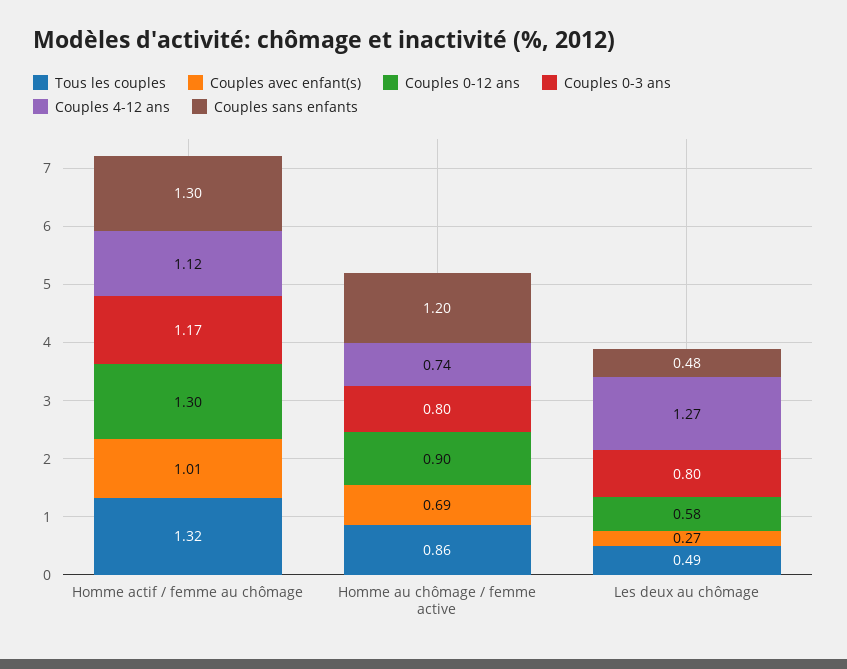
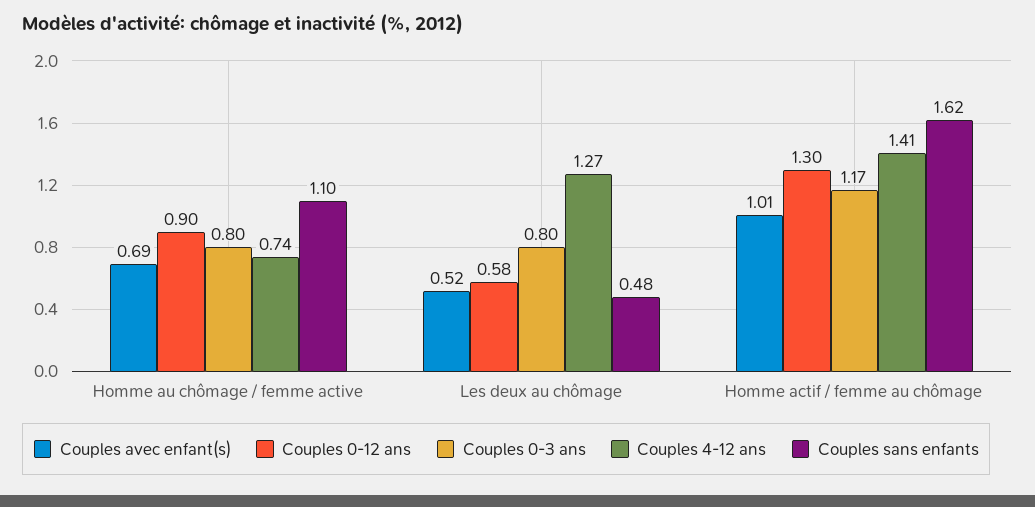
Tous les couples, Homme actif / femme au chômage: 1.32 -> none
Couples 4-12 ans, Homme actif / femme au chômage: 1.12 -> 1.41
Couples sans enfants, Homme actif / femme au chômage: 1.3 -> 1.62
Tous les couples, Homme au chômage / femme active: 0.86 -> none
Couples sans enfants, Homme au chômage / femme active: 1.2 -> 1.1
Tous les couples, Les deux au chômage: 0.49 -> none
Couples avec enfant(s), Les deux au chômage: 0.27 -> 0.52

